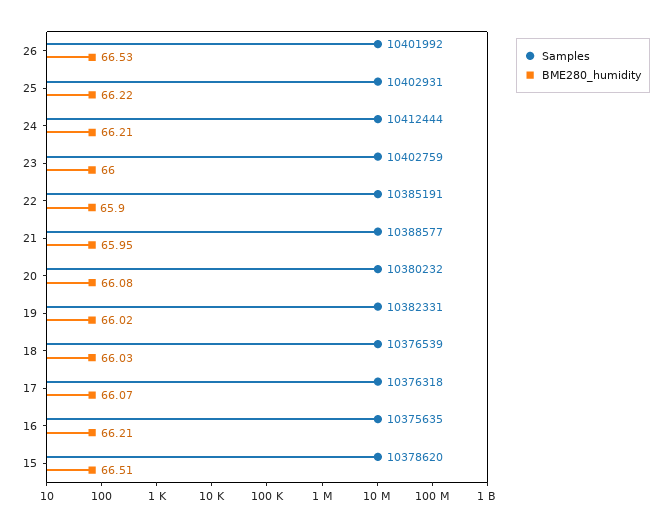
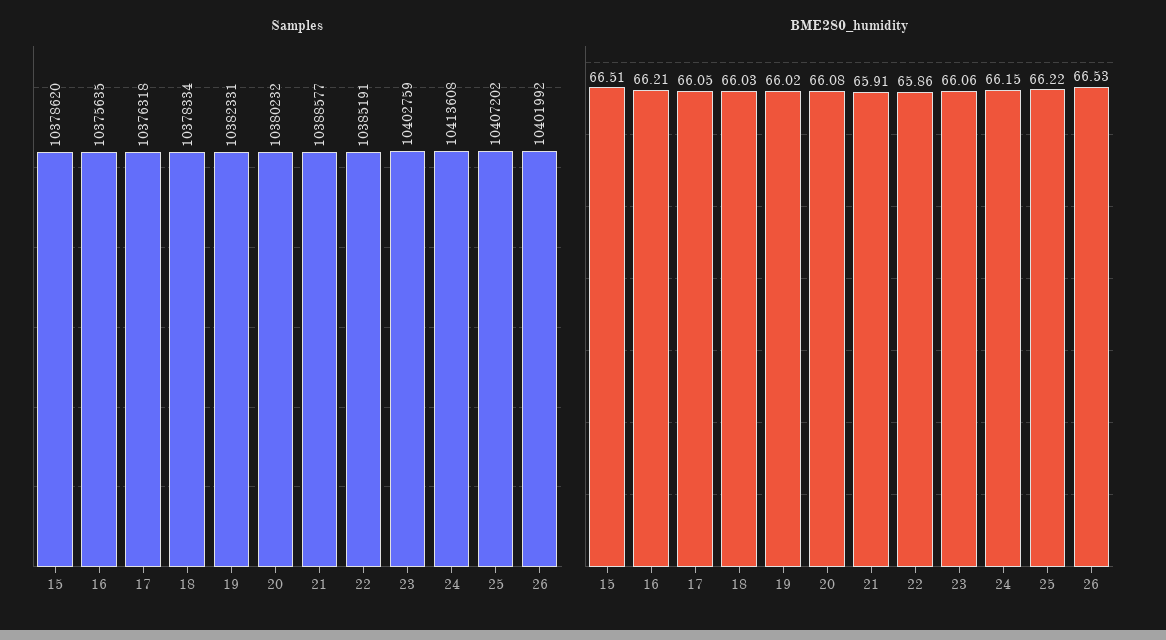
Samples, 25: 10402931 -> 10407202
Samples, 24: 10412444 -> 10413608
BME280_humidity, 24: 66.21 -> 66.15
BME280_humidity, 23: 66 -> 66.06
BME280_humidity, 22: 65.9 -> 65.86
BME280_humidity, 21: 65.95 -> 65.91
Samples, 18: 10376539 -> 10378334
BME280_humidity, 17: 66.07 -> 66.05

